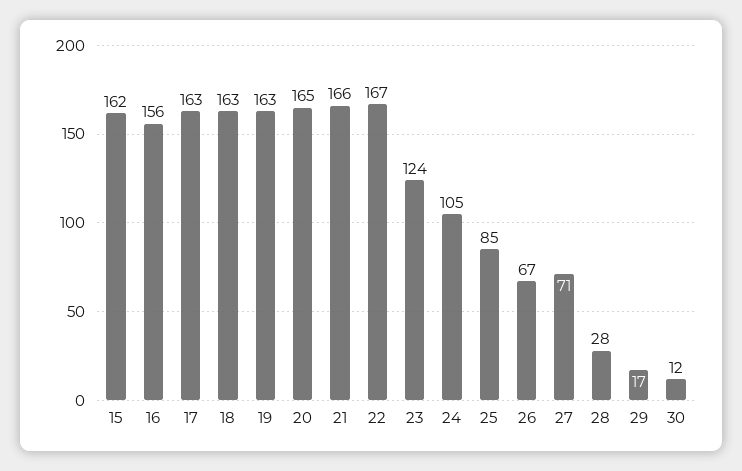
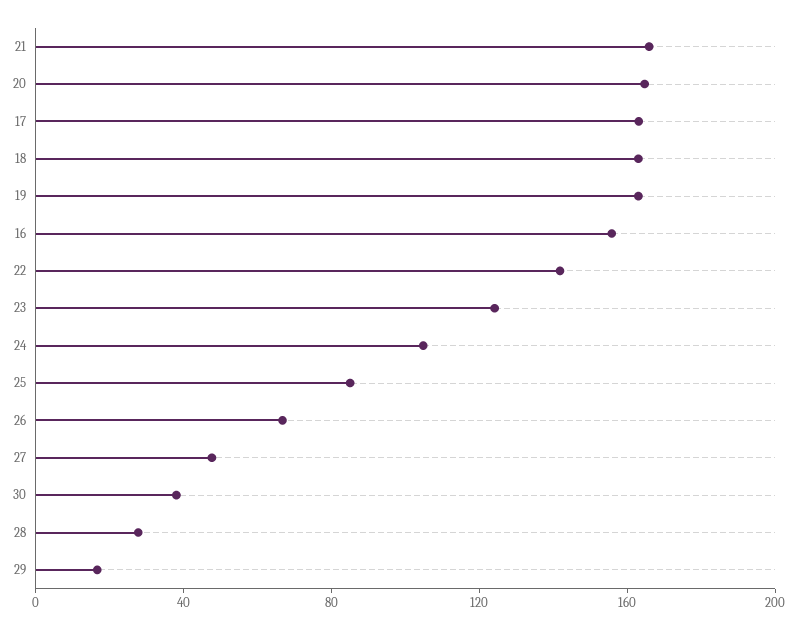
15: 162 -> none
22: 167 -> 140
27: 71 -> 50
30: 12 -> 40

